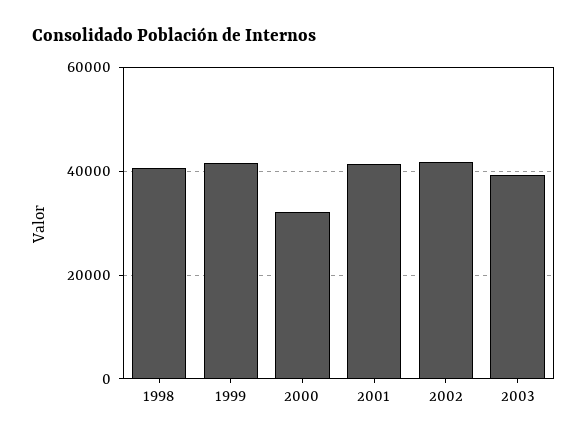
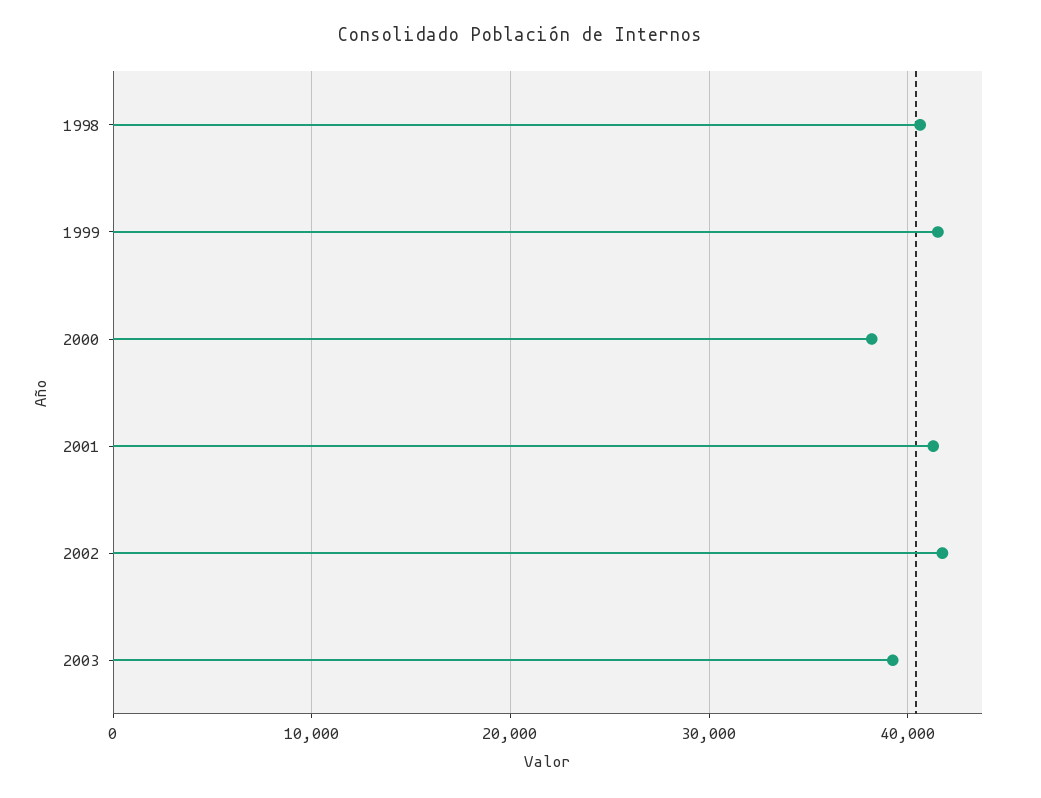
2000: 32000 -> 38000

